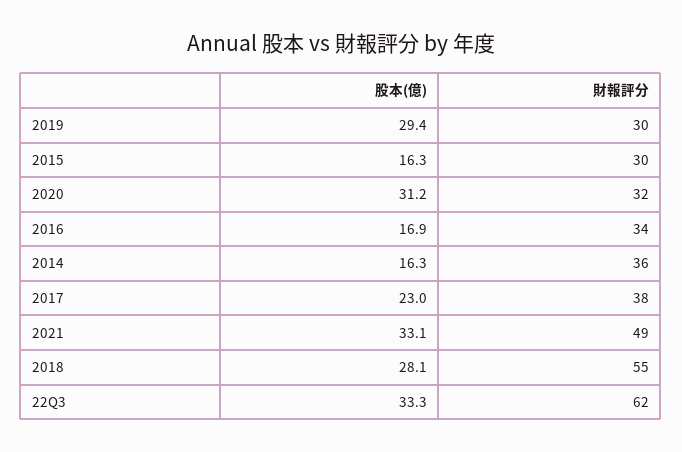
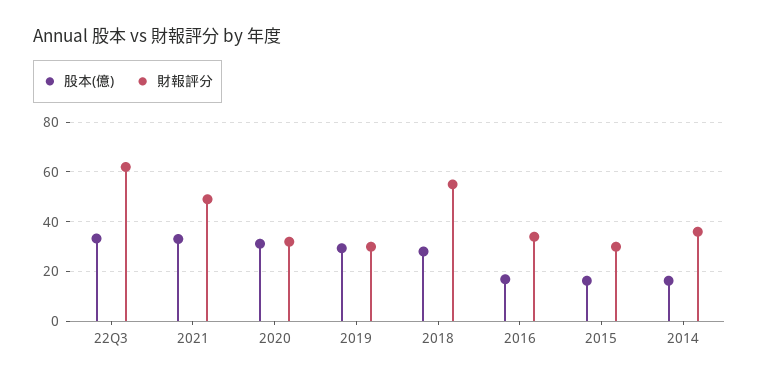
股本(億), 2017: 23 -> none
財報評分, 2017: 38 -> none

